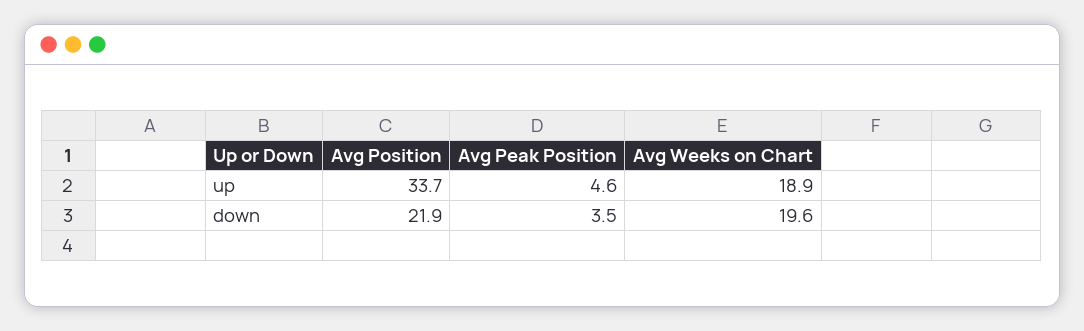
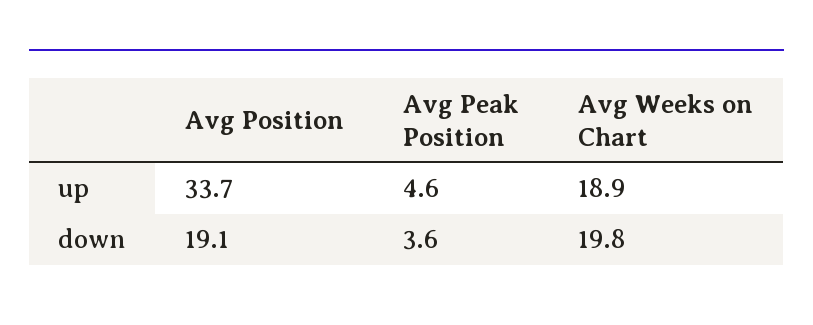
Avg Position, down: 21.9 -> 19.1
Avg Peak Position, down: 3.5 -> 3.6
Avg Weeks on Chart, down: 19.6 -> 19.8

